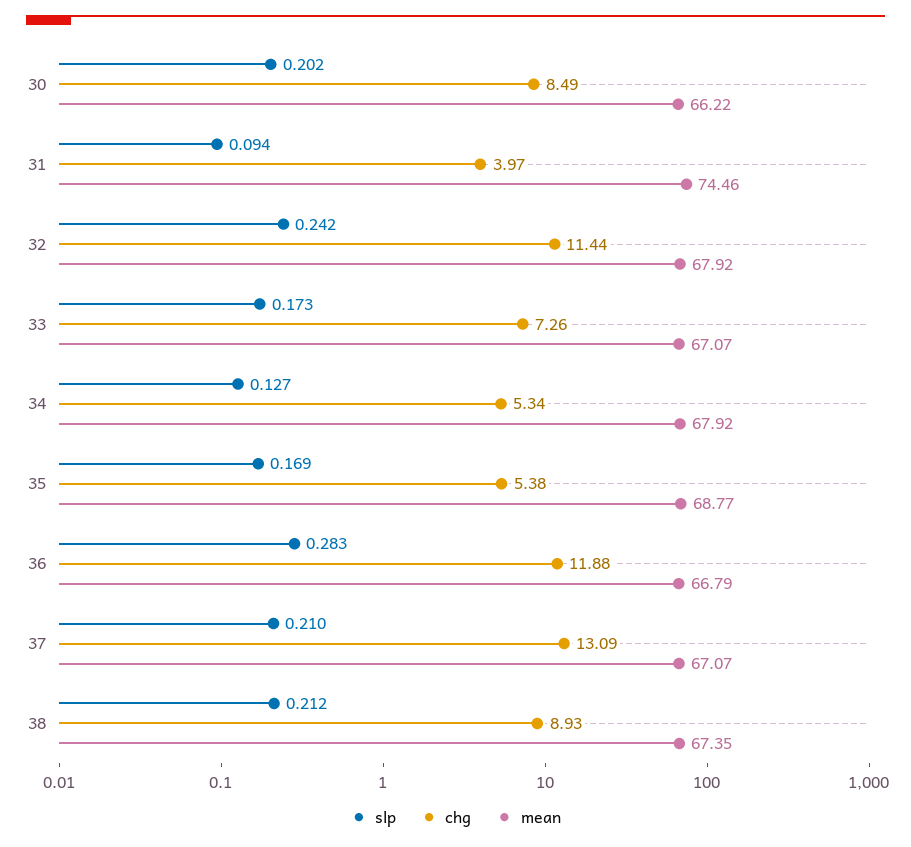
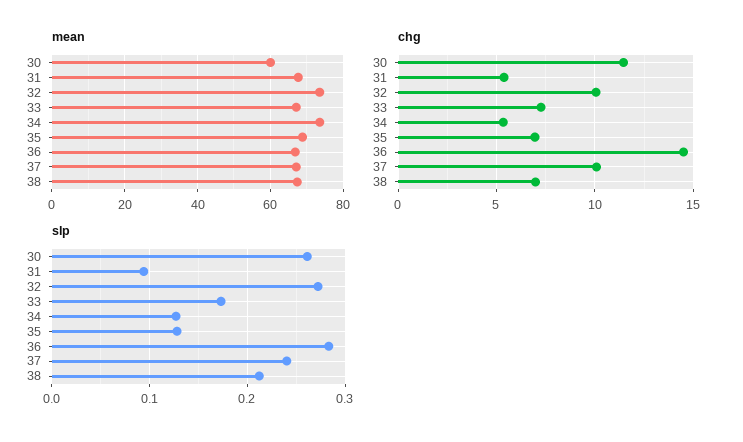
slp, 30: 0.202 -> 0.26
chg, 30: 8.49 -> 11.5
mean, 30: 66.22 -> 60
chg, 31: 3.97 -> 5.5
mean, 31: 74.46 -> 68
slp, 32: 0.242 -> 0.27
chg, 32: 11.44 -> 10
mean, 32: 67.92 -> 74
mean, 34: 67.92 -> 74
slp, 35: 0.169 -> 0.13
chg, 35: 5.38 -> 7
chg, 36: 11.88 -> 14.5
slp, 37: 0.21 -> 0.24
chg, 37: 13.09 -> 10
chg, 38: 8.93 -> 7

